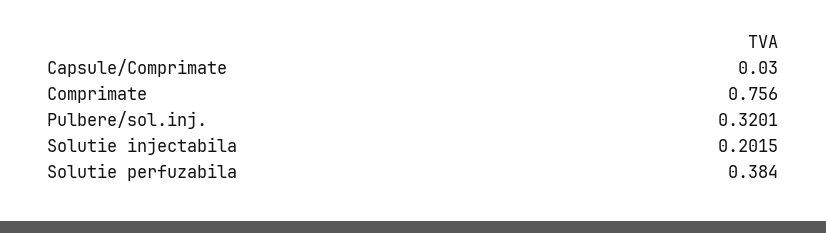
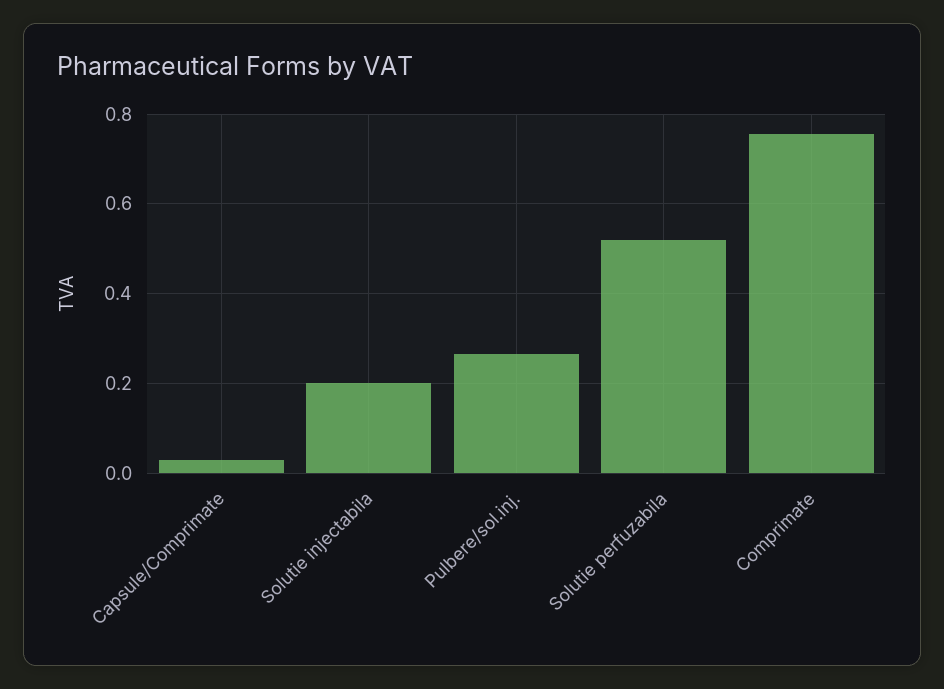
Pulbere/sol.inj.: 0.3201 -> 0.26
Solutie perfuzabila: 0.384 -> 0.52

